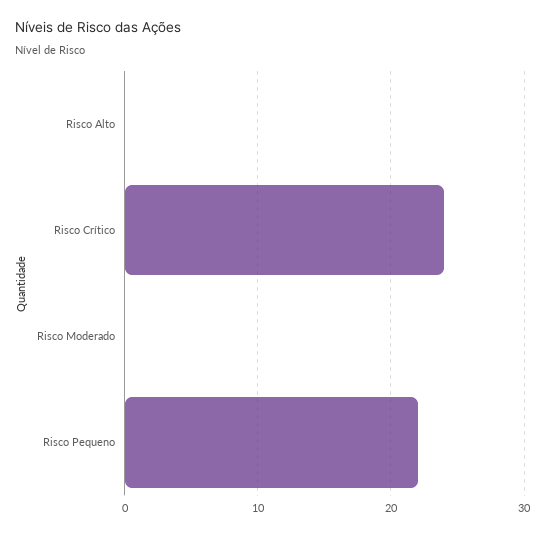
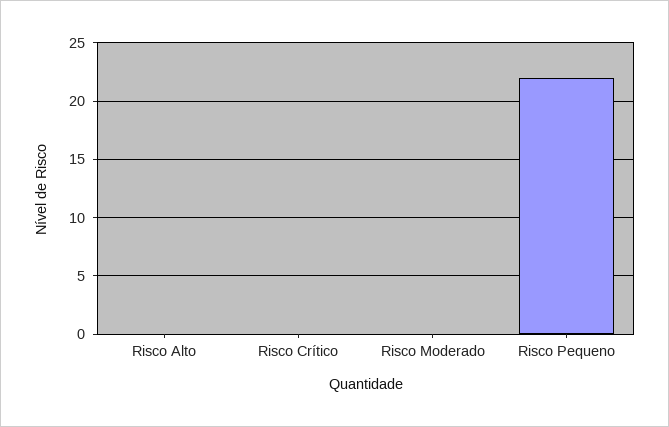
Risco Crítico: 24 -> 0

